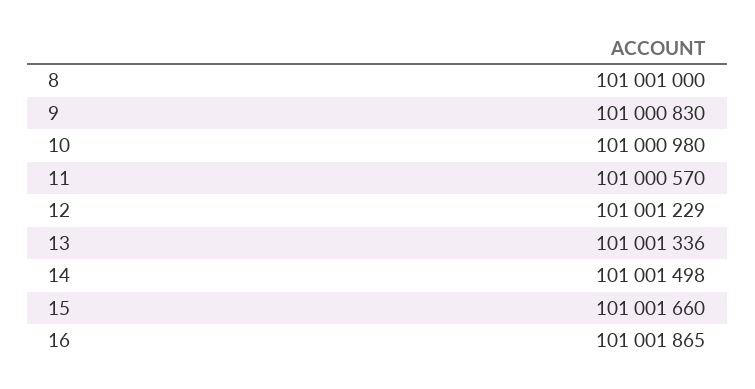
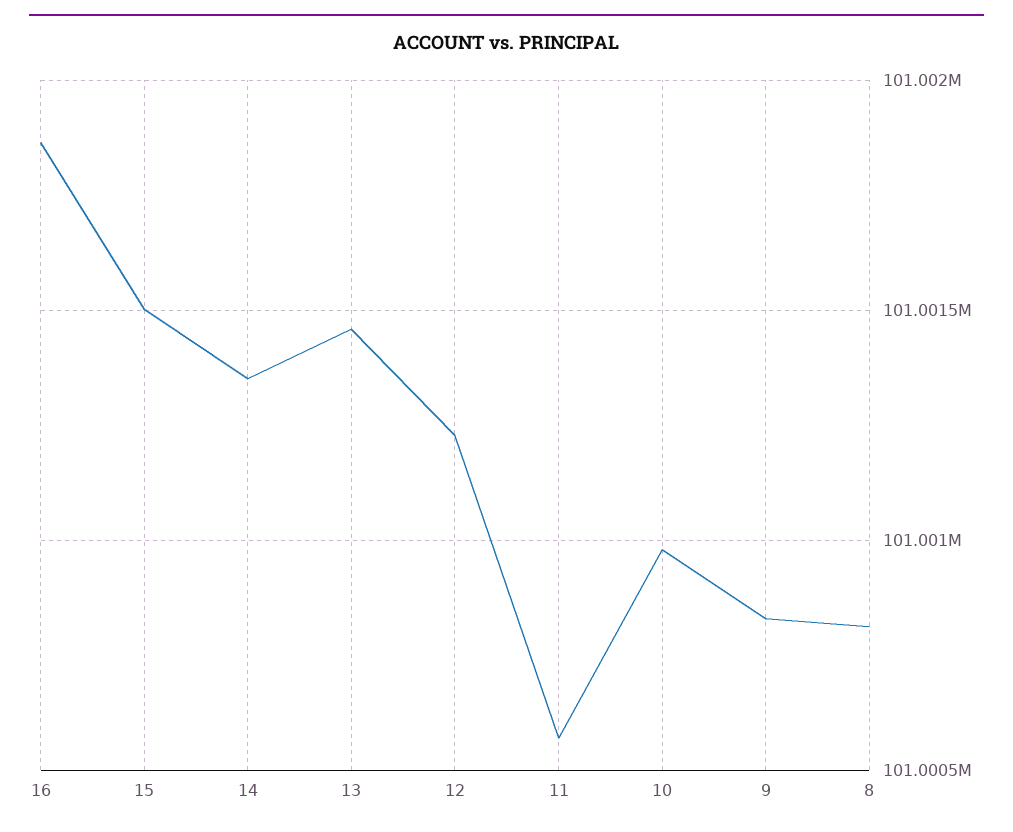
8: 101001000 -> 101000800
13: 101001336 -> 101001450
14: 101001498 -> 101001350
15: 101001660 -> 101001500

